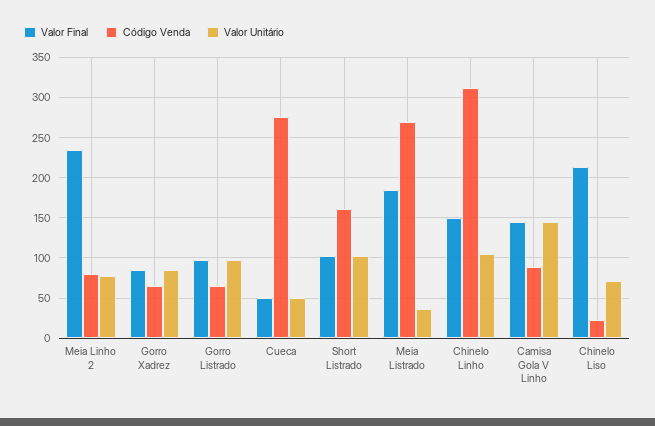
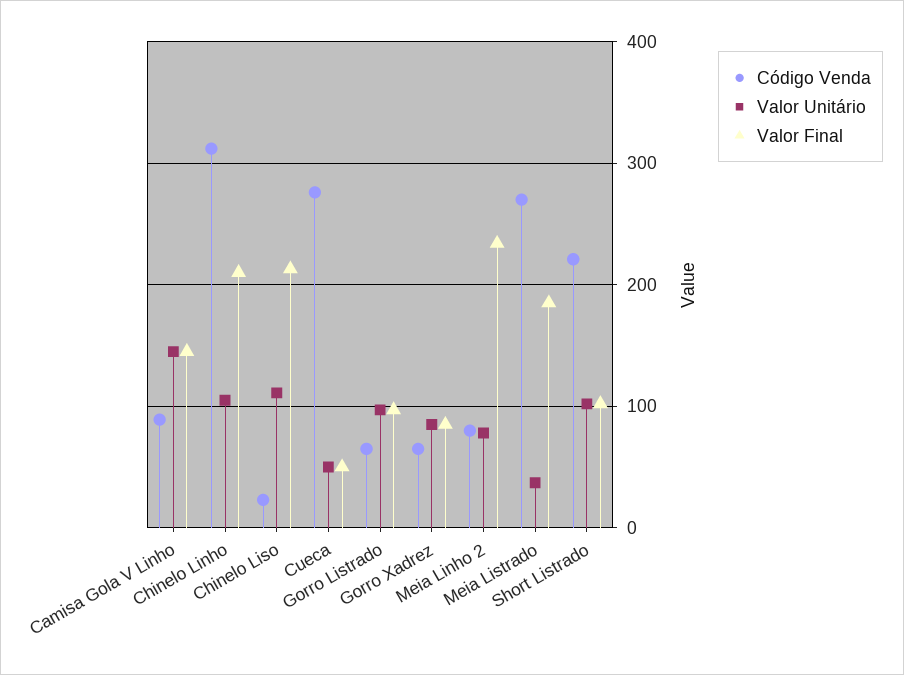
Código Venda, Short Listrado: 160 -> 220
Valor Final, Chinelo Linho: 150 -> 210
Valor Unitário, Chinelo Liso: 70 -> 110

